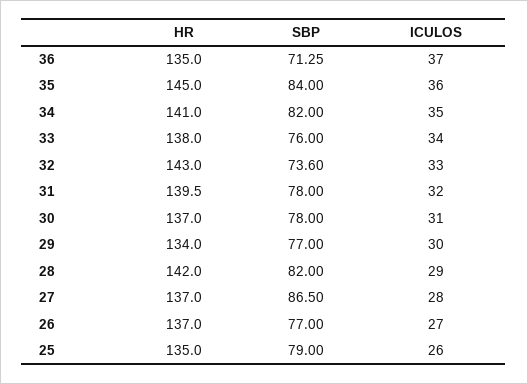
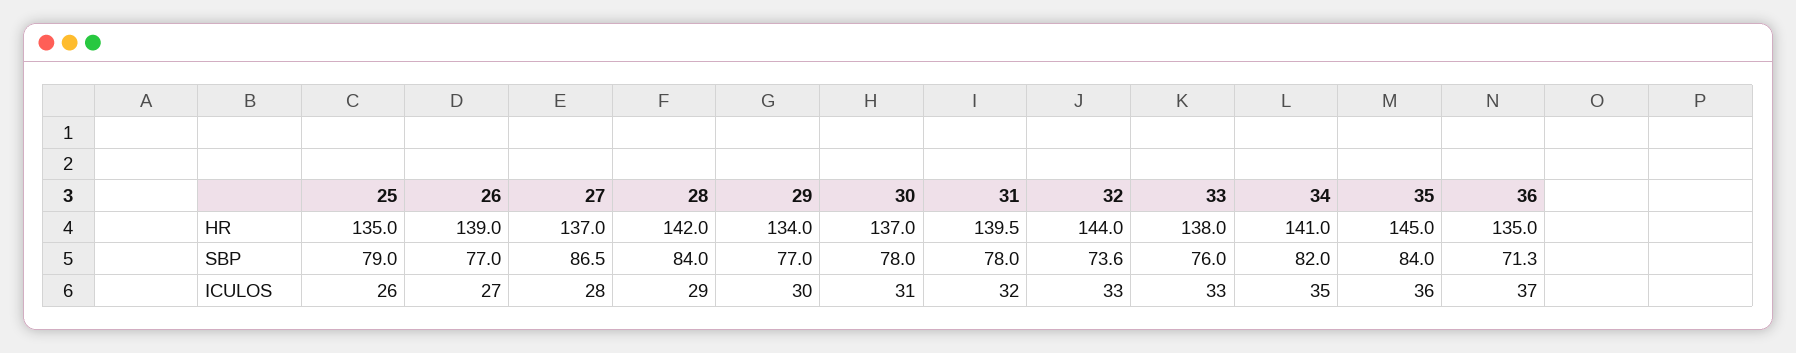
ICULOS, 33: 34 -> 33
HR, 32: 143 -> 144
SBP, 28: 82 -> 84
HR, 26: 137 -> 139

